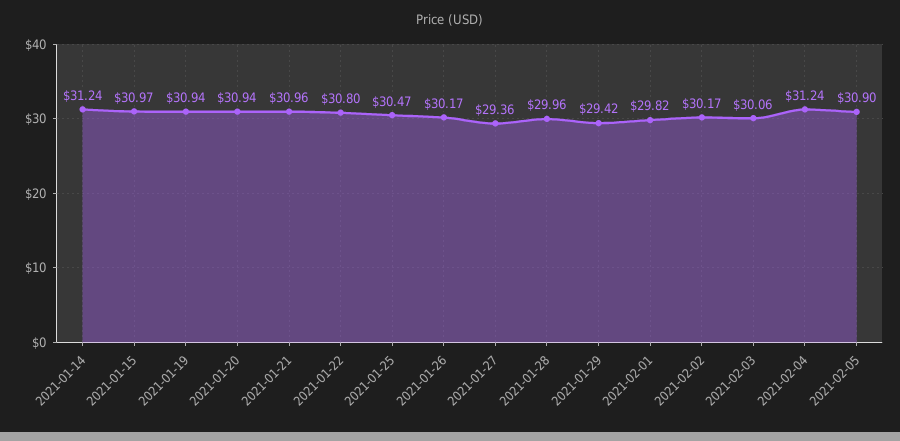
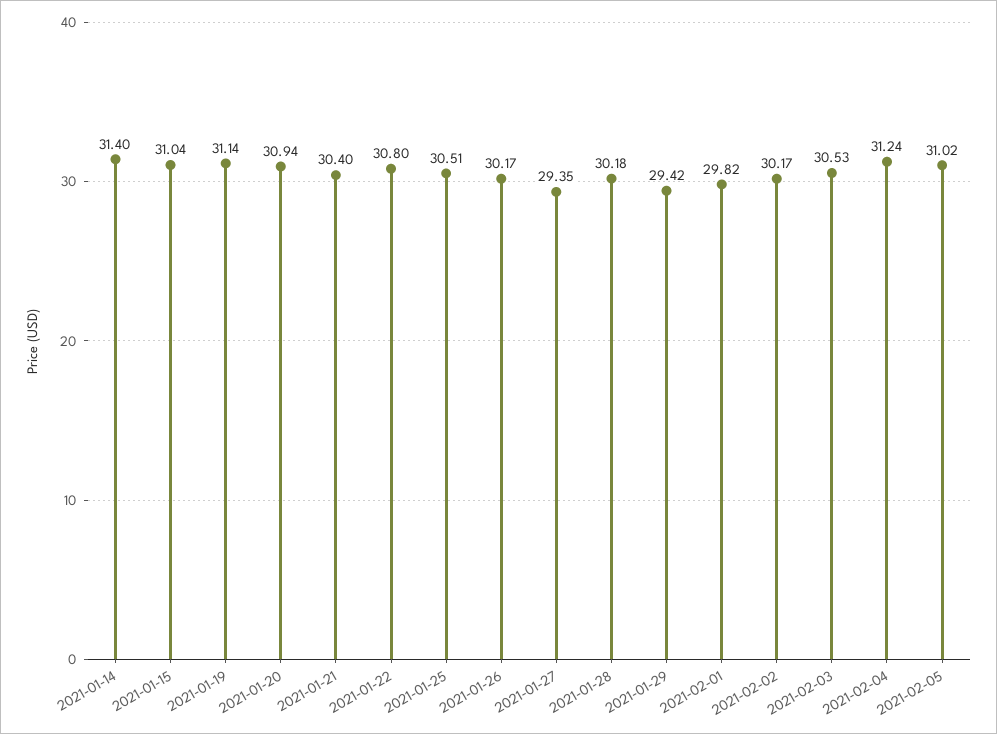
2021-01-14: 31.24 -> 31.4
2021-01-15: 30.97 -> 31.04
2021-01-19: 30.94 -> 31.14
2021-01-21: 30.96 -> 30.4
2021-01-25: 30.47 -> 30.51
2021-01-27: 29.36 -> 29.35
2021-01-28: 29.96 -> 30.18
2021-02-03: 30.06 -> 30.53
2021-02-05: 30.9 -> 31.02

